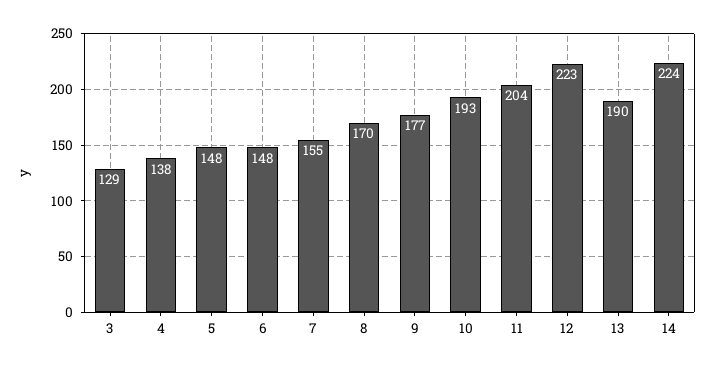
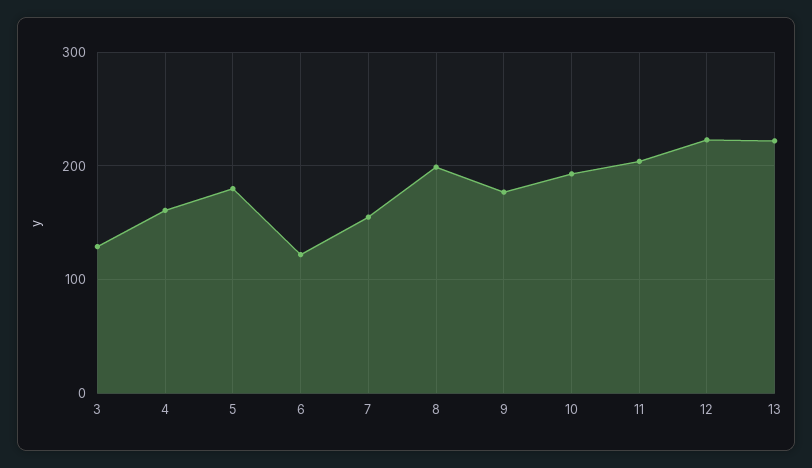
4: 138 -> 160
5: 148 -> 180
6: 148 -> 120
8: 170 -> 200
13: 190 -> 220
14: 224 -> none

